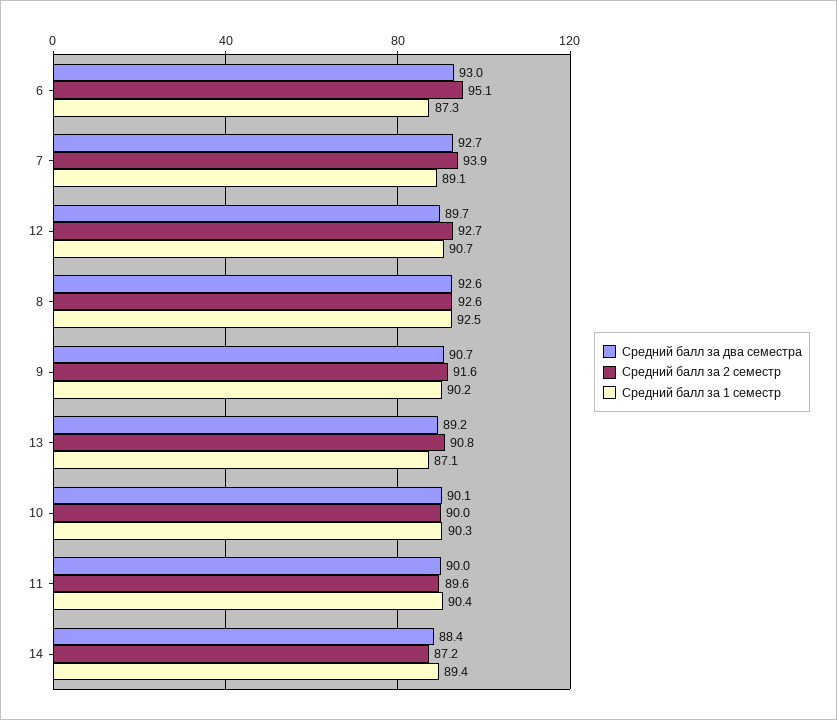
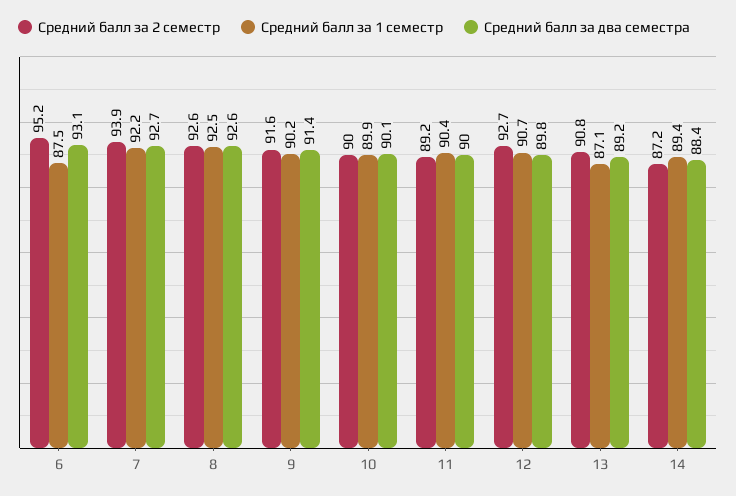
Средний балл за два семестра, 6: 93 -> 93.1
Средний балл за 2 семестр, 6: 95.1 -> 95.2
Средний балл за 1 семестр, 6: 87.3 -> 87.5
Средний балл за 1 семестр, 7: 89.1 -> 92.2
Средний балл за два семестра, 12: 89.7 -> 89.8
Средний балл за два семестра, 9: 90.7 -> 91.4
Средний балл за 1 семестр, 10: 90.3 -> 89.9
Средний балл за 2 семестр, 11: 89.6 -> 89.2

